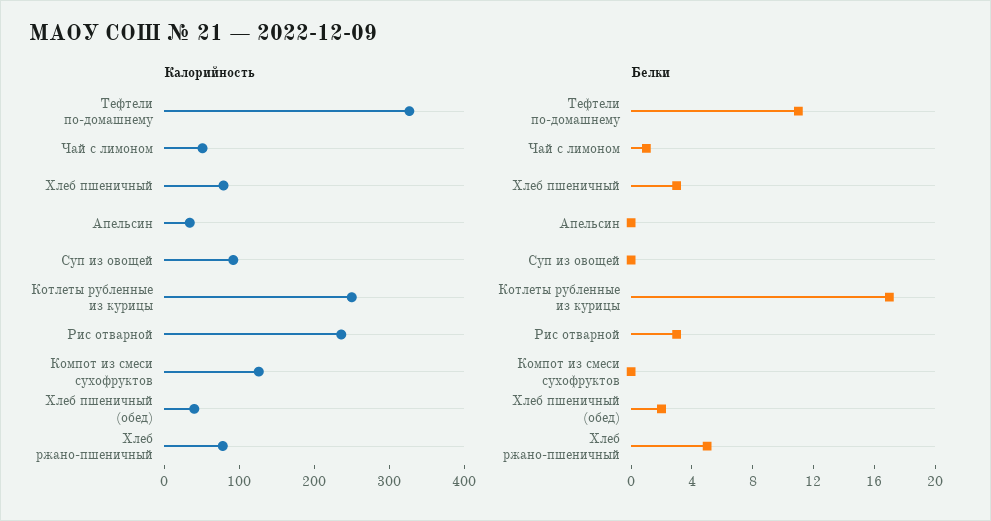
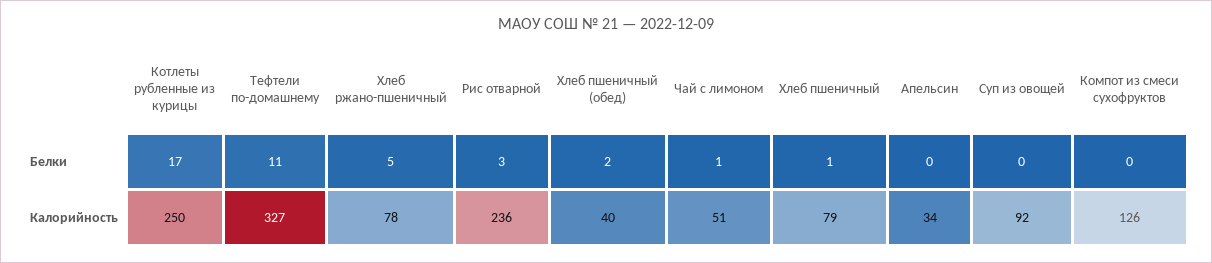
Белки, Хлеб пшеничный: 3 -> 1

